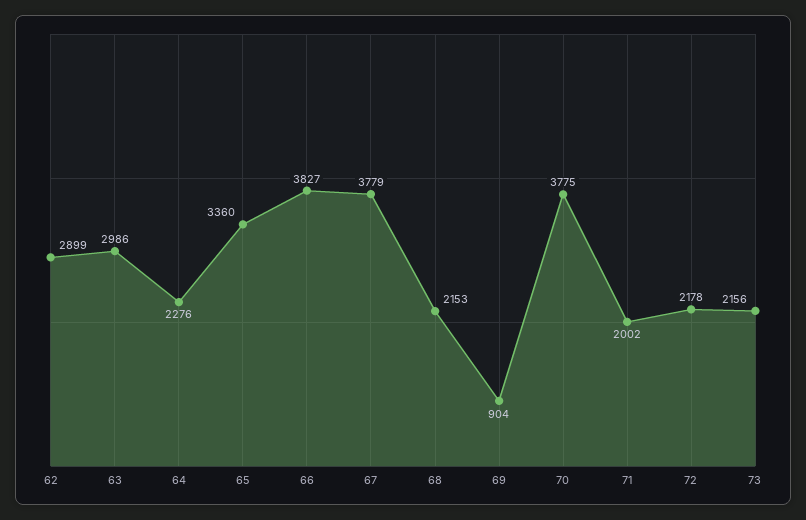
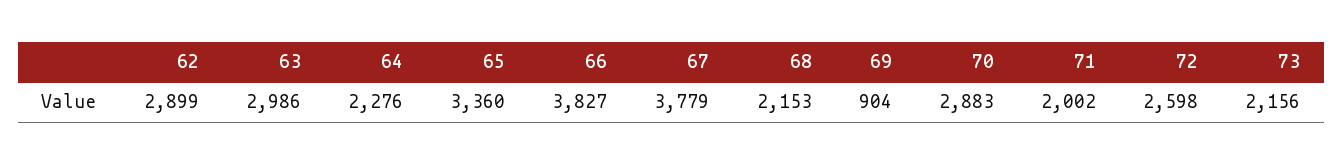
70: 3775 -> 2883
72: 2178 -> 2598

